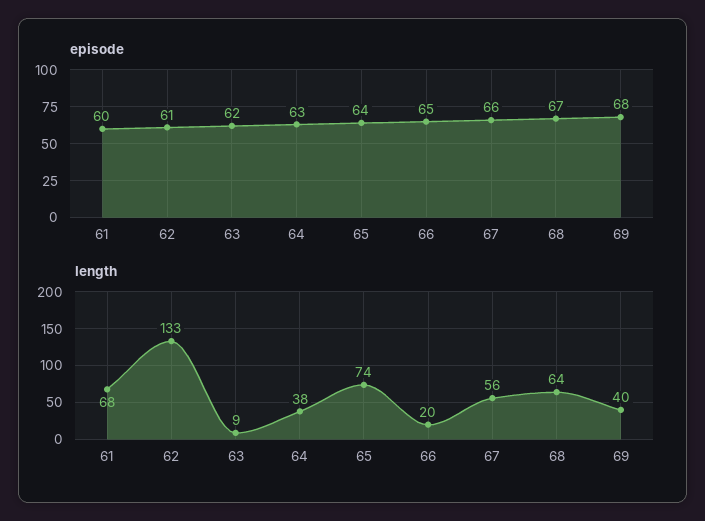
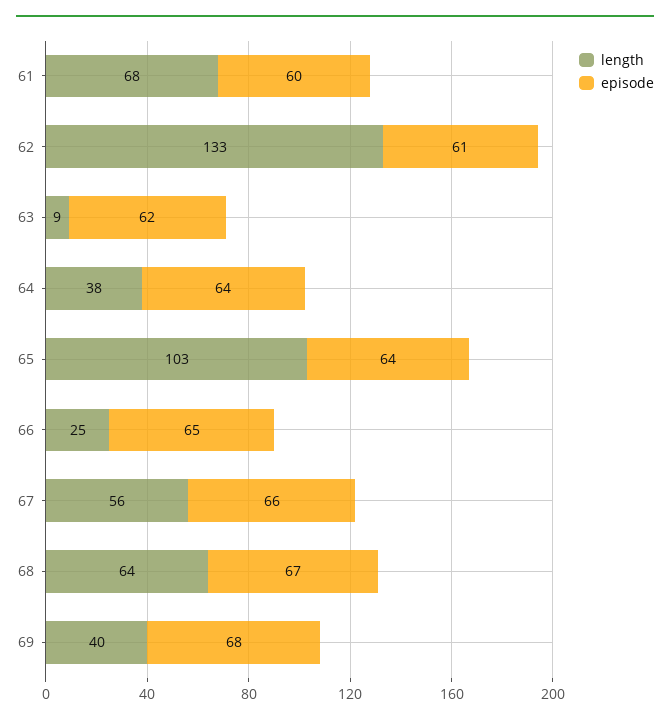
episode, 64: 63 -> 64
length, 65: 74 -> 103
length, 66: 20 -> 25

